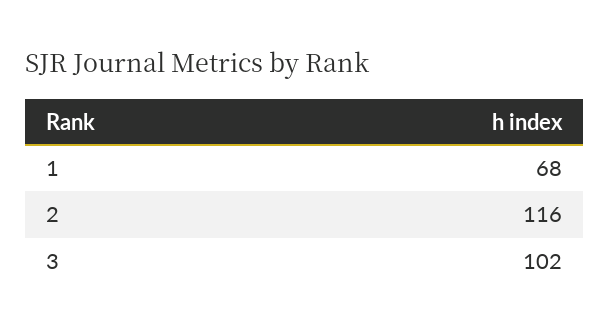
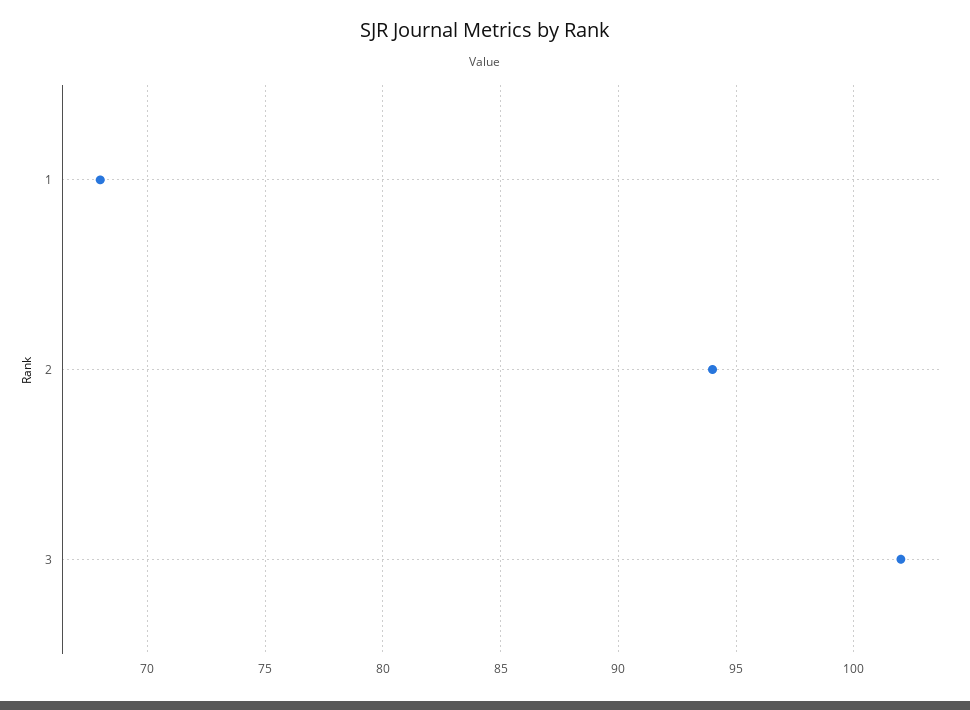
2: 116 -> 94

